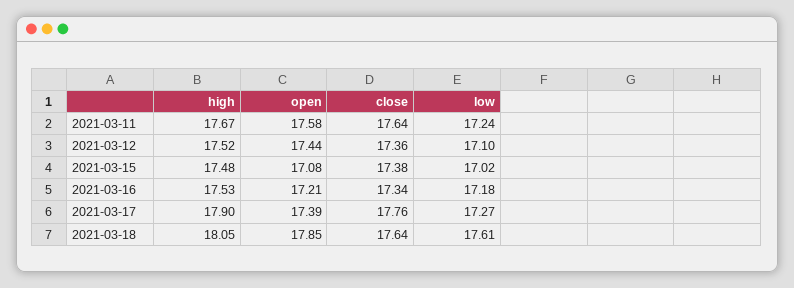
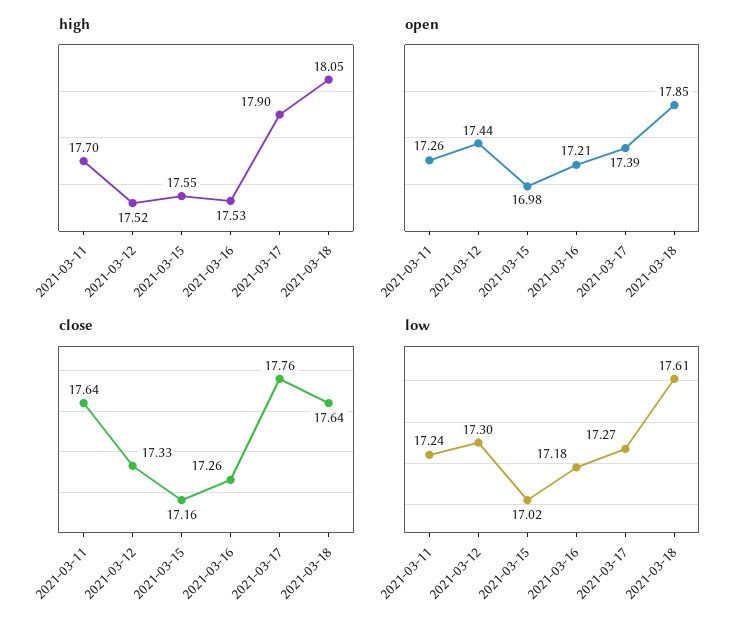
high, 2021-03-11: 17.67 -> 17.7
open, 2021-03-11: 17.58 -> 17.26
close, 2021-03-12: 17.36 -> 17.33
low, 2021-03-12: 17.1 -> 17.3
high, 2021-03-15: 17.48 -> 17.55
open, 2021-03-15: 17.08 -> 16.98
close, 2021-03-15: 17.38 -> 17.16
close, 2021-03-16: 17.34 -> 17.26

